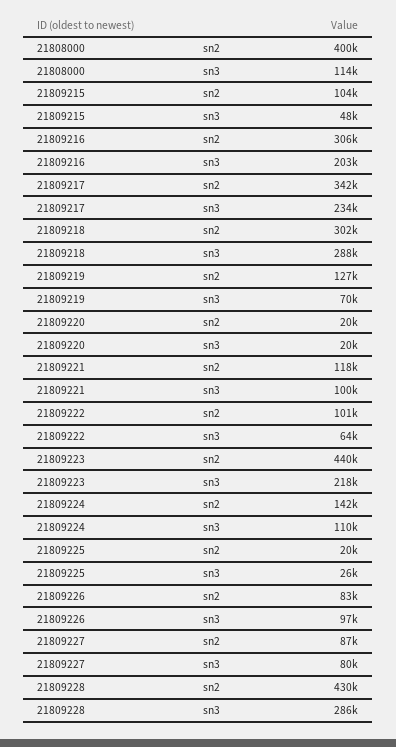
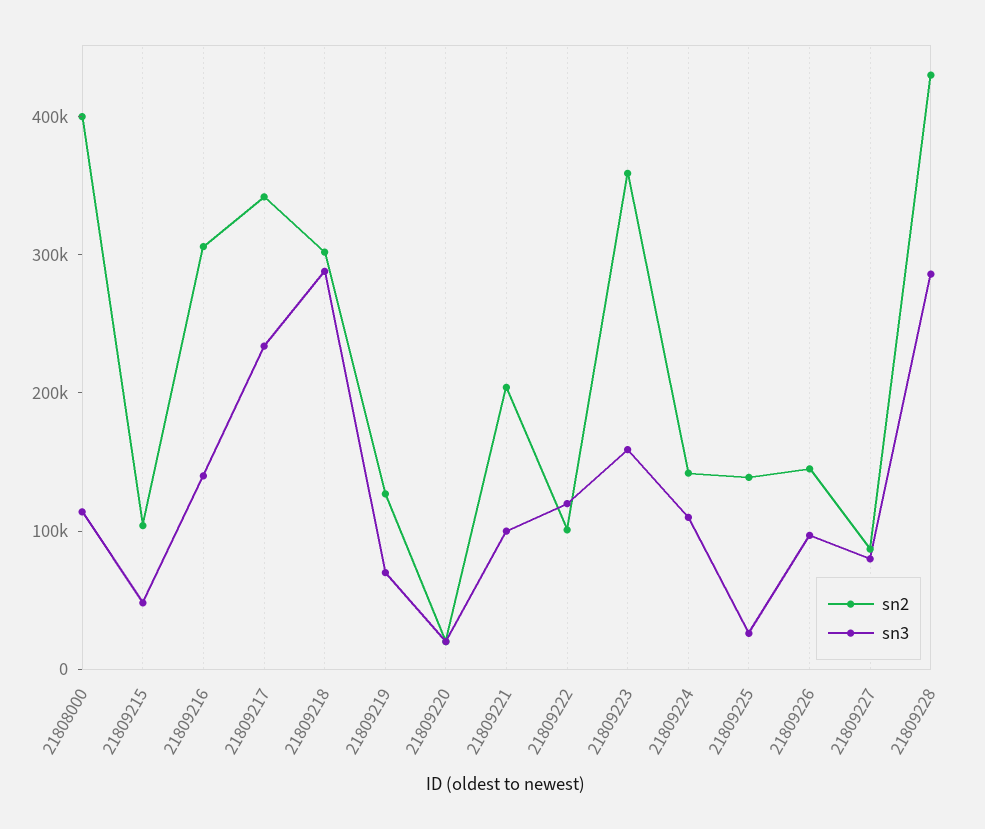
sn3, 21809216: 203000 -> 140000
sn2, 21809221: 118000 -> 200000
sn3, 21809222: 64000 -> 120000
sn2, 21809223: 440000 -> 360000
sn3, 21809223: 218000 -> 160000
sn2, 21809225: 20000 -> 140000
sn2, 21809226: 83000 -> 140000

